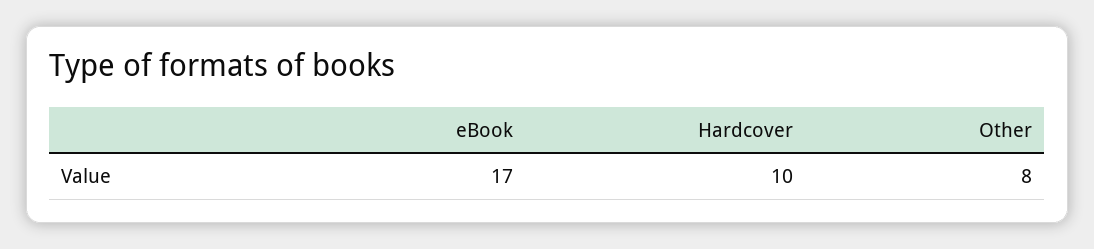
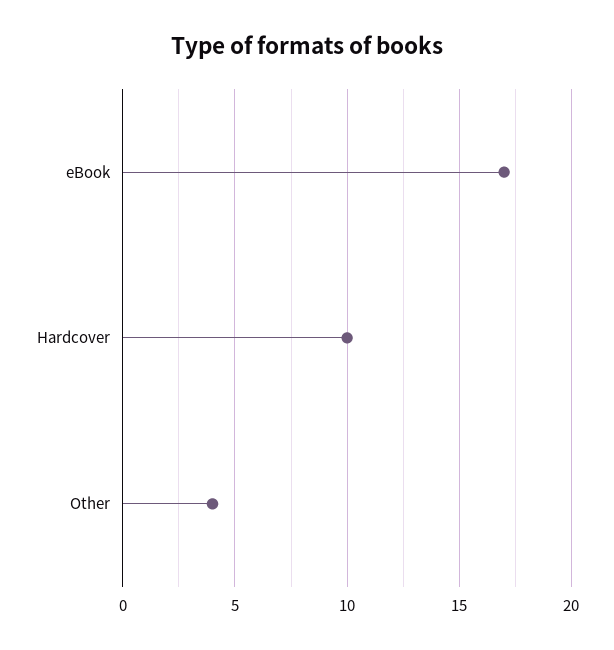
Other: 8 -> 4

